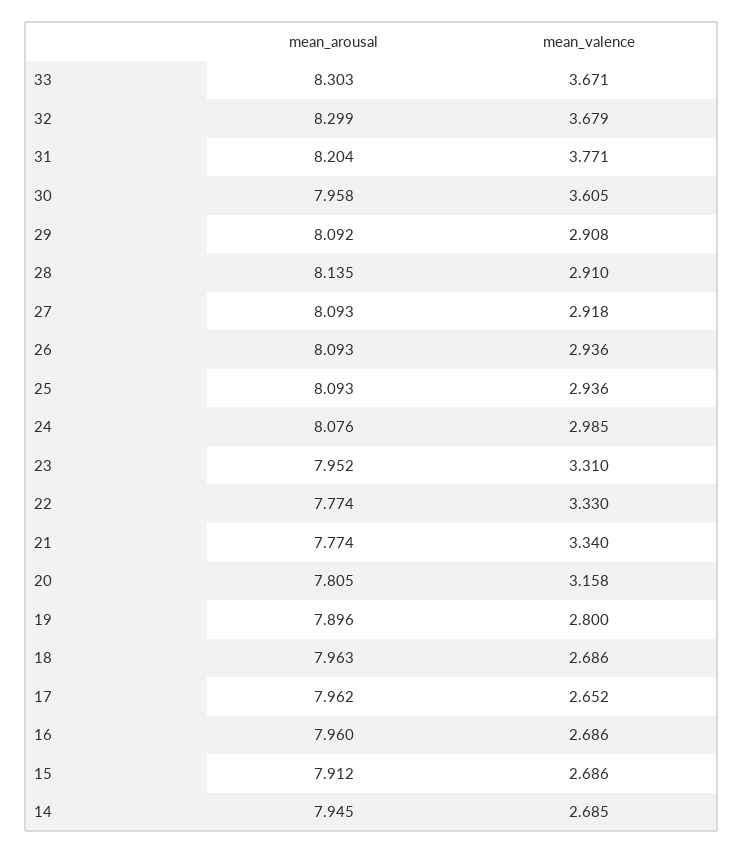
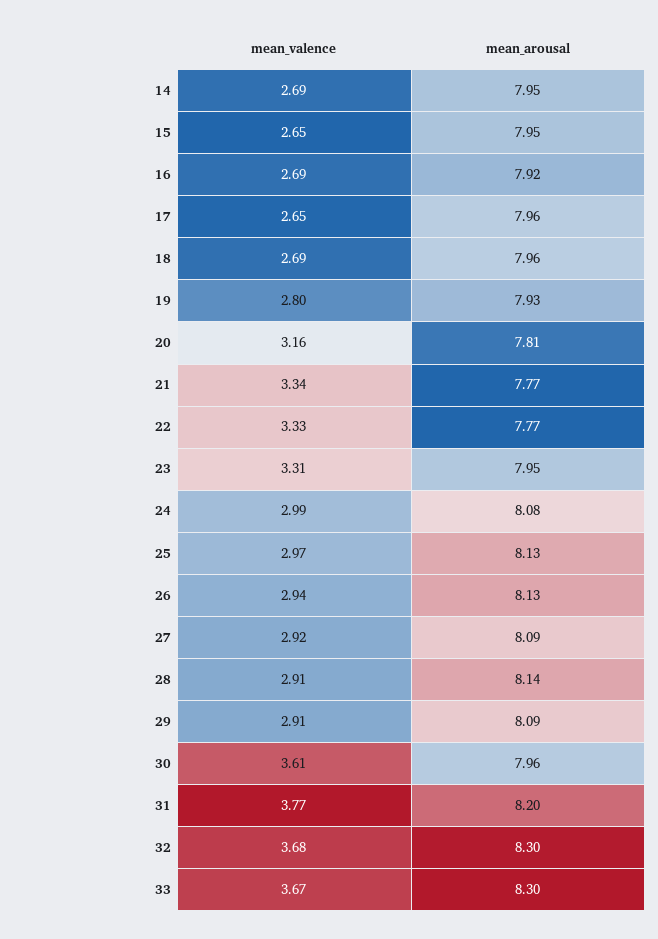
mean_arousal, 26: 8.093 -> 8.13
mean_arousal, 25: 8.093 -> 8.13
mean_valence, 25: 2.936 -> 2.97
mean_arousal, 19: 7.896 -> 7.93
mean_arousal, 16: 7.96 -> 7.92
mean_arousal, 15: 7.912 -> 7.95
mean_valence, 15: 2.686 -> 2.65

